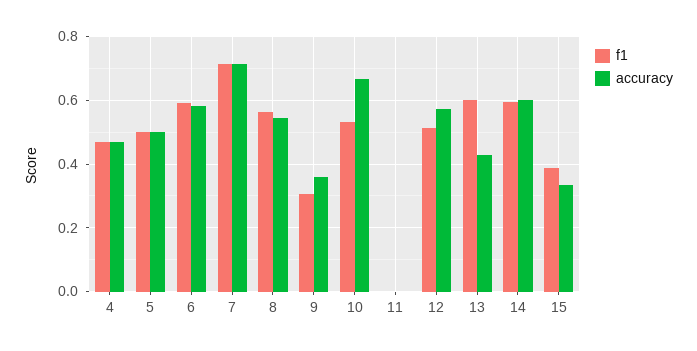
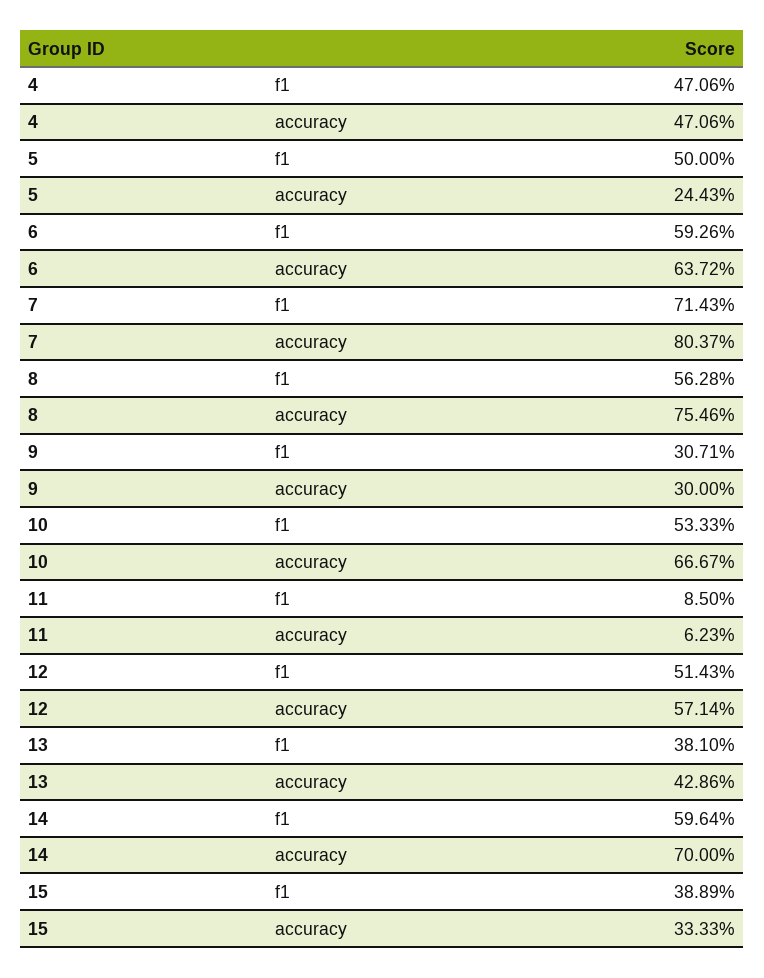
accuracy, 5: 0.5 -> 0.2443
accuracy, 6: 0.58 -> 0.6372
accuracy, 7: 0.72 -> 0.8037
accuracy, 8: 0.54 -> 0.7546
accuracy, 9: 0.36 -> 0.3
f1, 11: 0 -> 0.085
accuracy, 11: 0 -> 0.0623
f1, 13: 0.6 -> 0.381
accuracy, 14: 0.6 -> 0.7

